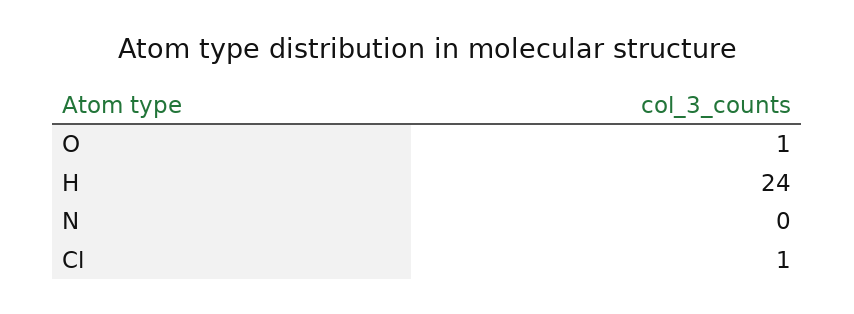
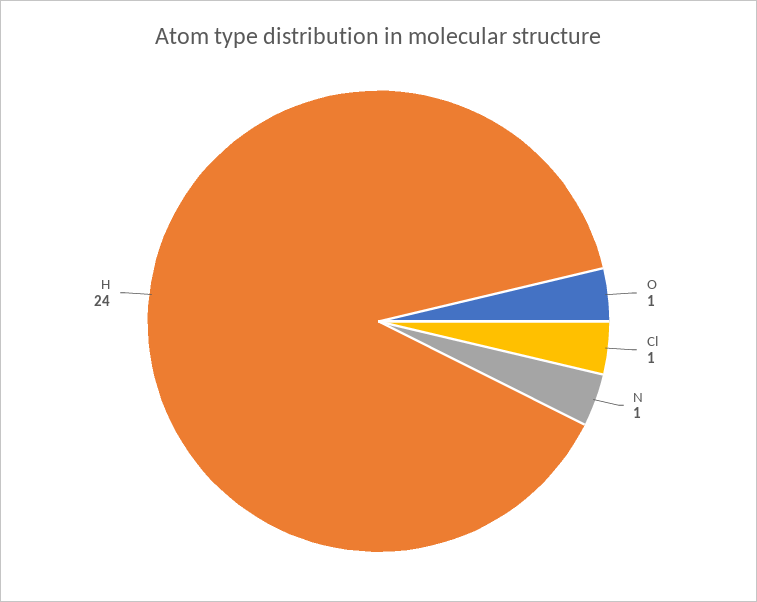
N: 0 -> 1

